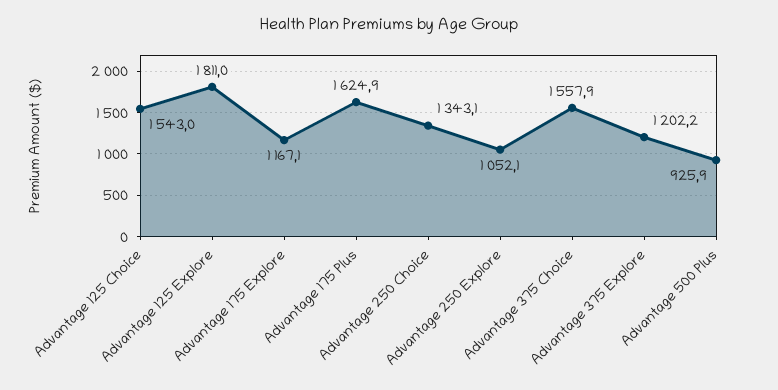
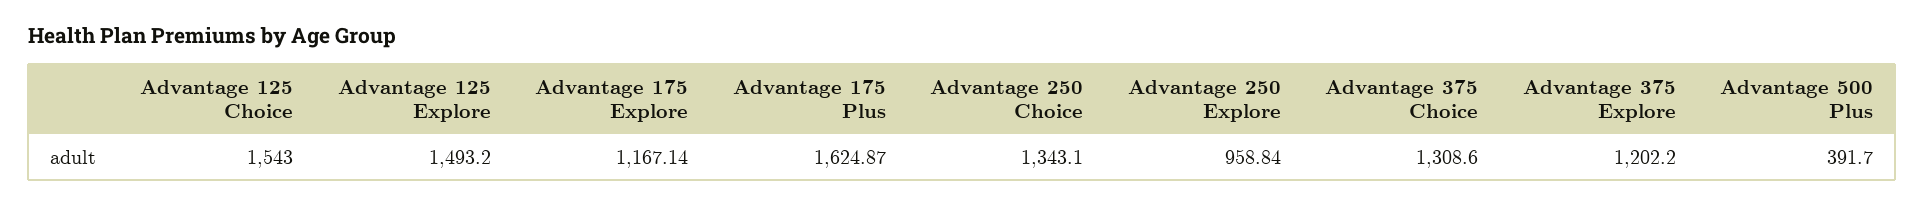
Advantage 125 Explore: 1811 -> 1493.2
Advantage 250 Explore: 1052.1 -> 958.84
Advantage 375 Choice: 1557.9 -> 1308.6
Advantage 500 Plus: 925.9 -> 391.7

